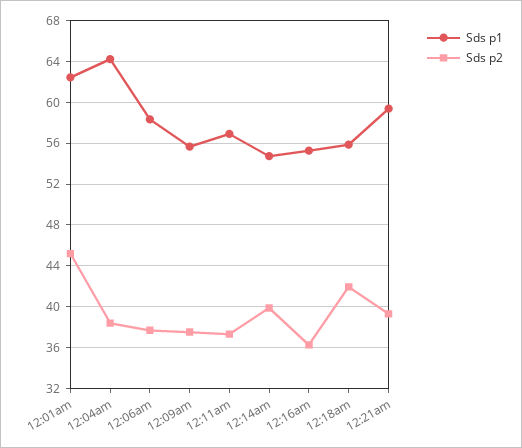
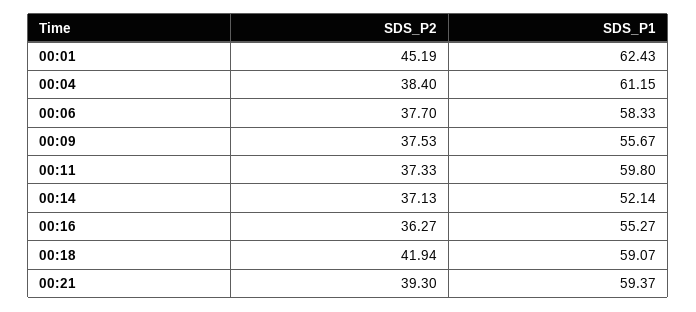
Sds p1, 12:04am: 64 -> 61.15
Sds p1, 12:11am: 57 -> 59.8
Sds p1, 12:14am: 55 -> 52.14
Sds p2, 12:14am: 40 -> 37.13
Sds p1, 12:18am: 56 -> 59.07

